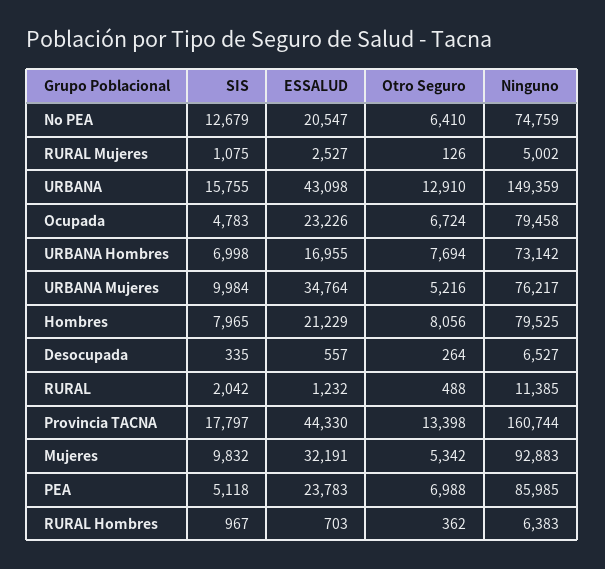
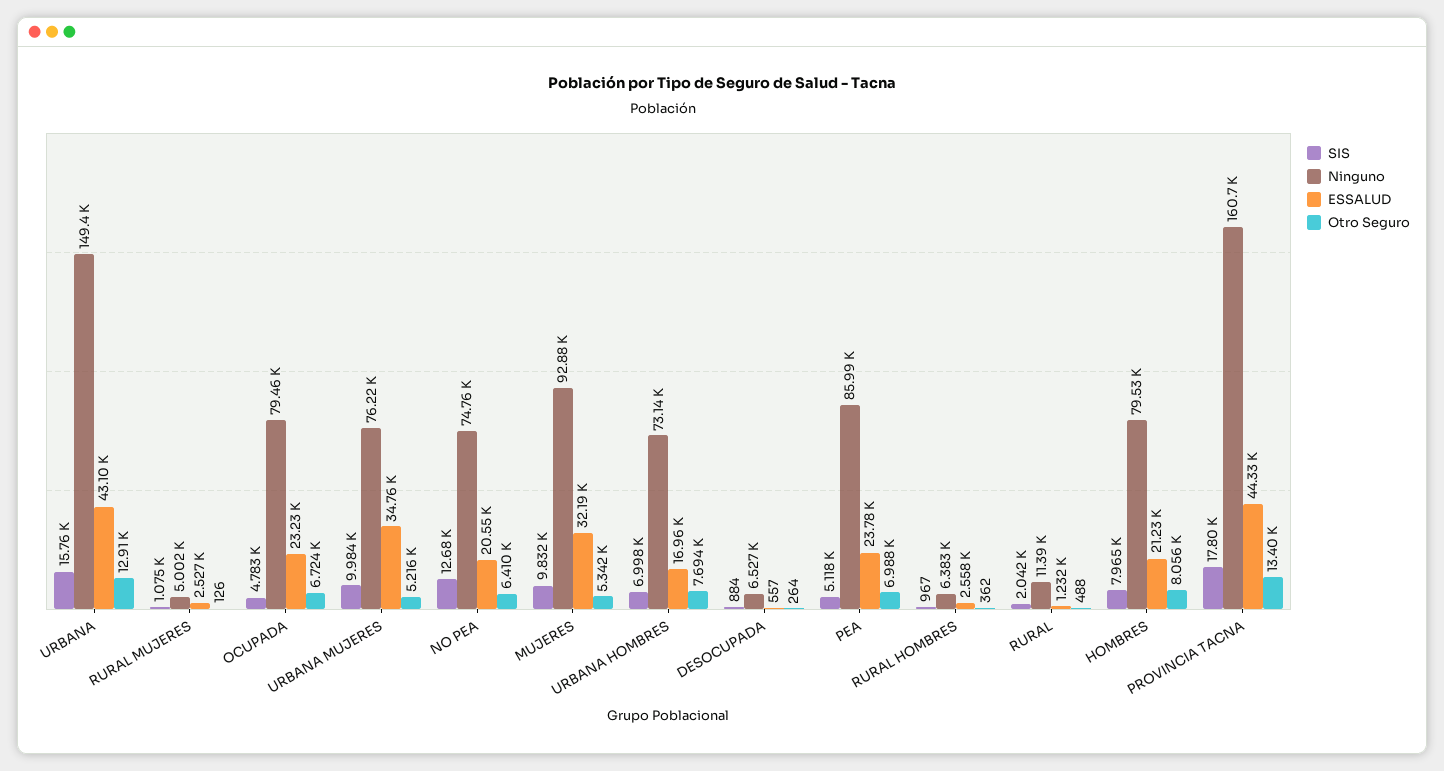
SIS, Desocupada: 335 -> 884
ESSALUD, RURAL Hombres: 703 -> 2558

